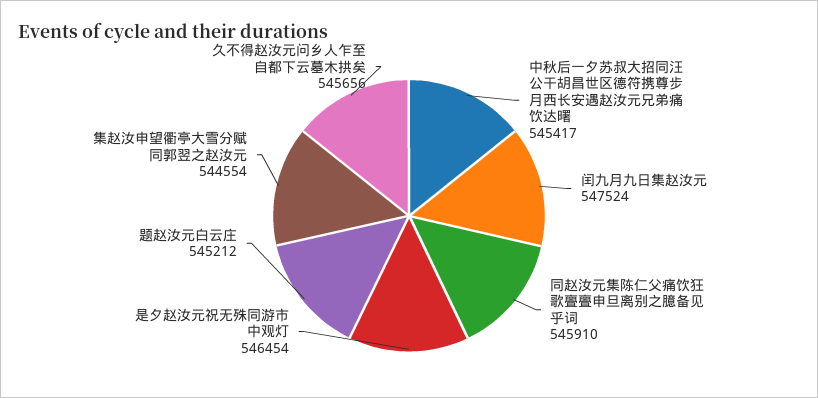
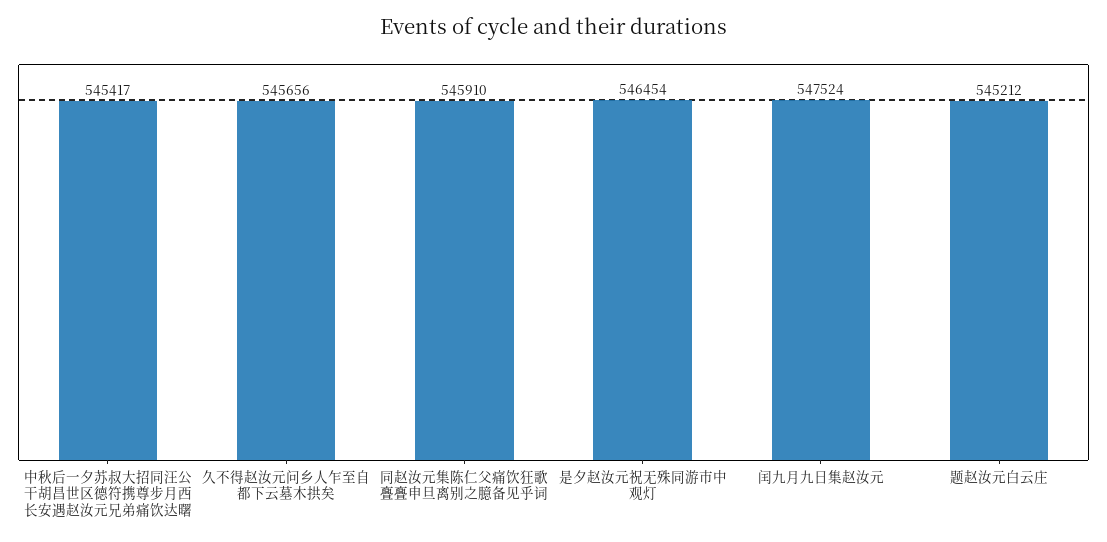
集赵汝申望衢亭大雪分赋同郭翌之赵汝元: 544554 -> none

